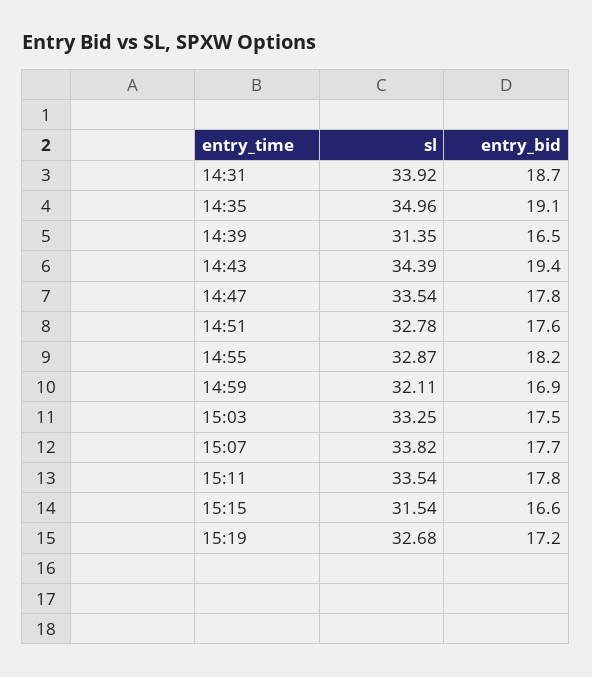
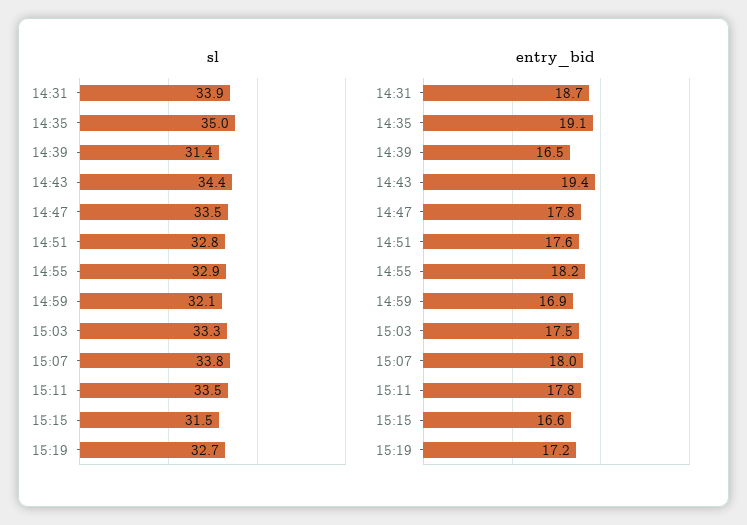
entry_bid, 15:07: 17.7 -> 18

